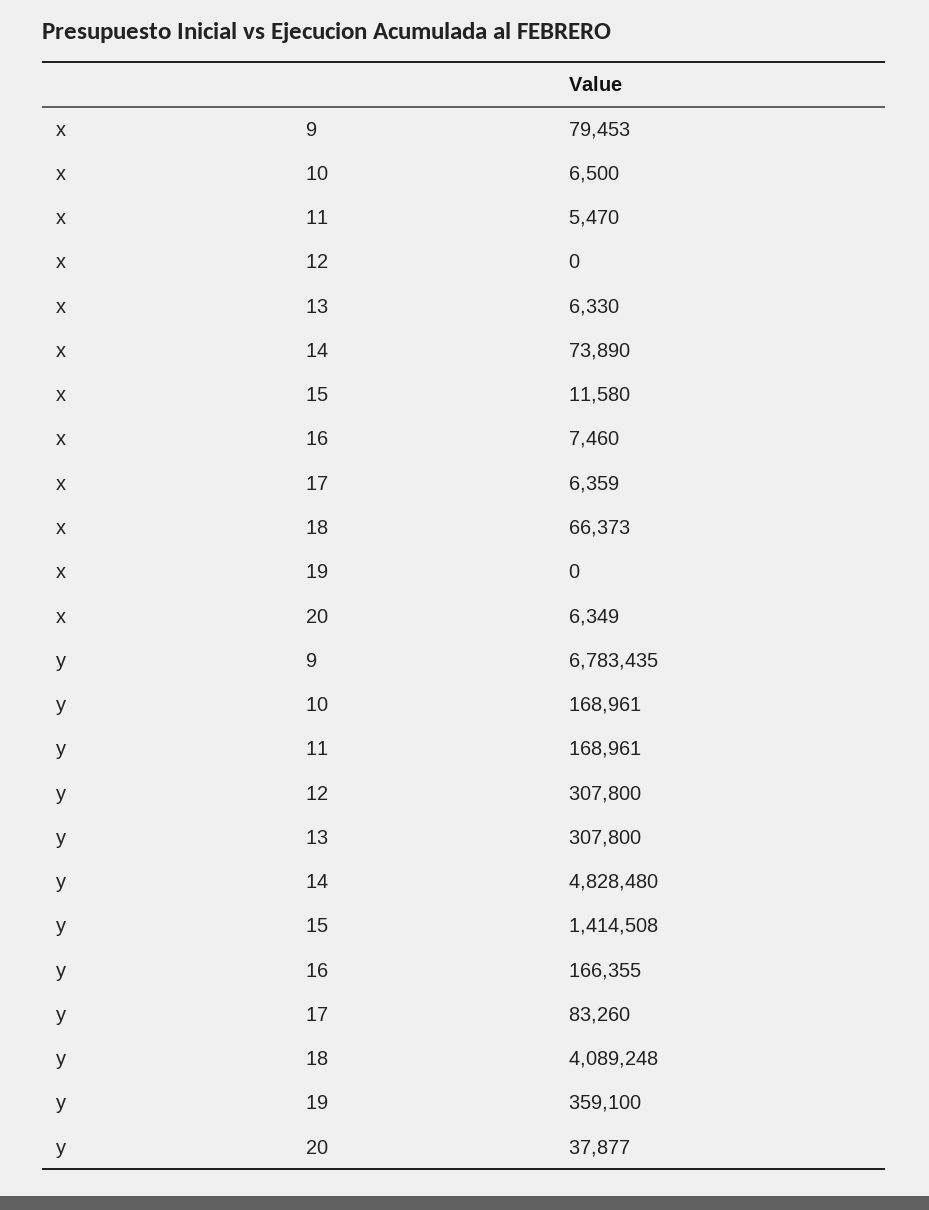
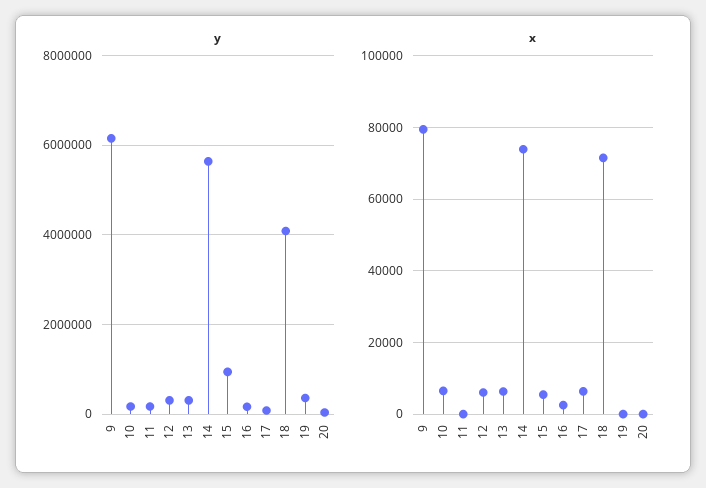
x, 11: 5470 -> 0
x, 12: 0 -> 6000
x, 15: 11580 -> 6000
x, 16: 7460 -> 2000
x, 18: 66373 -> 72000
x, 20: 6349 -> 0
y, 9: 6783435 -> 6200000
y, 14: 4828480 -> 5600000
y, 15: 1414508 -> 1000000

